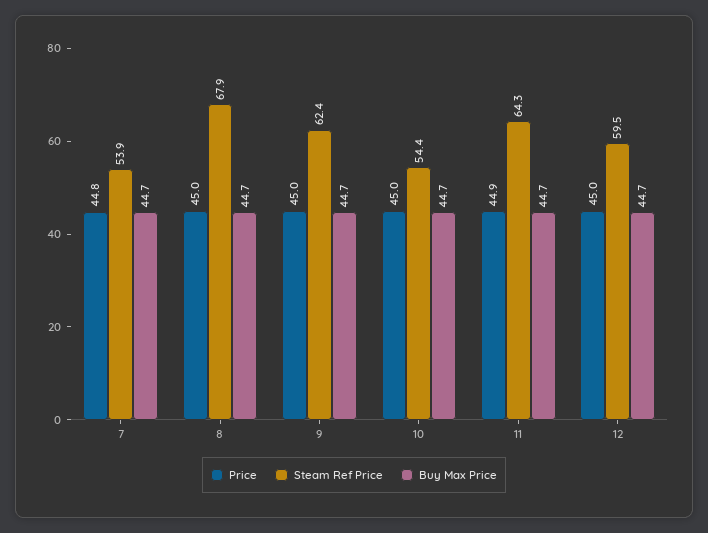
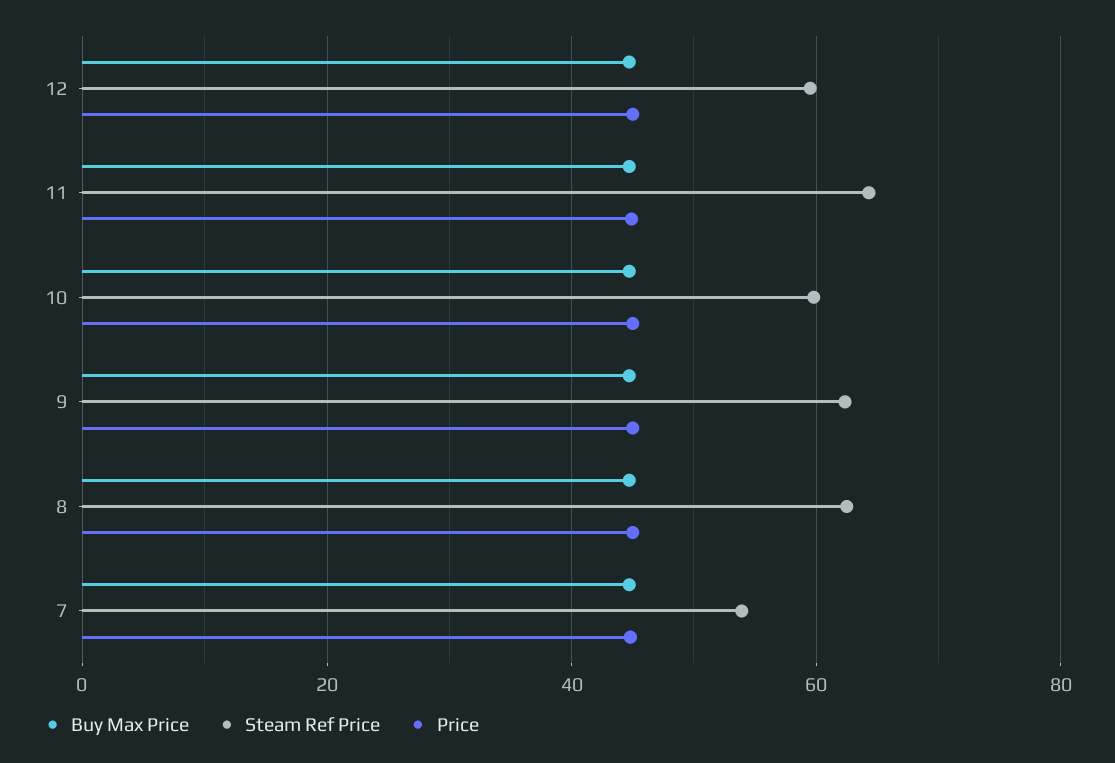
Steam Ref Price, 8: 67.9 -> 62
Steam Ref Price, 10: 54.4 -> 60

